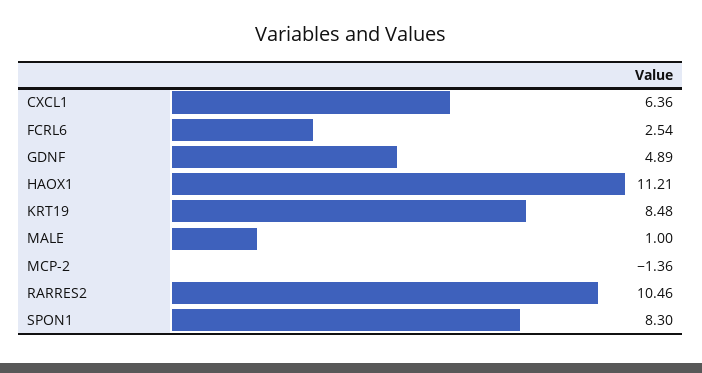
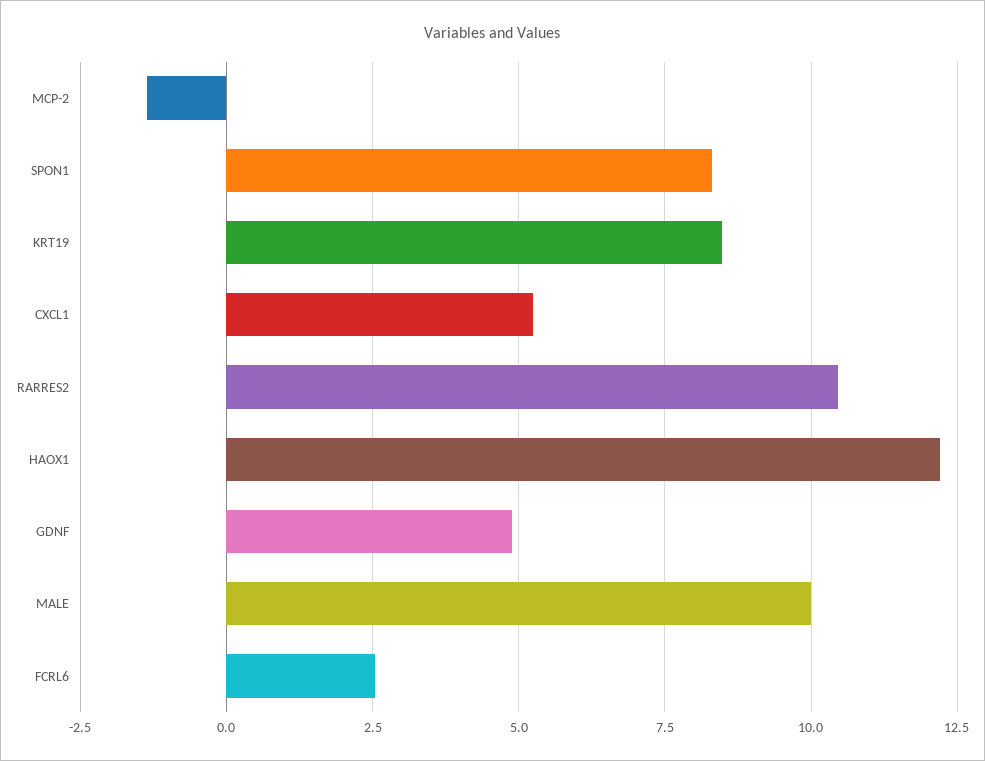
CXCL1: 6.36 -> 5.25
HAOX1: 11.21 -> 12.25
MALE: 1 -> 10

